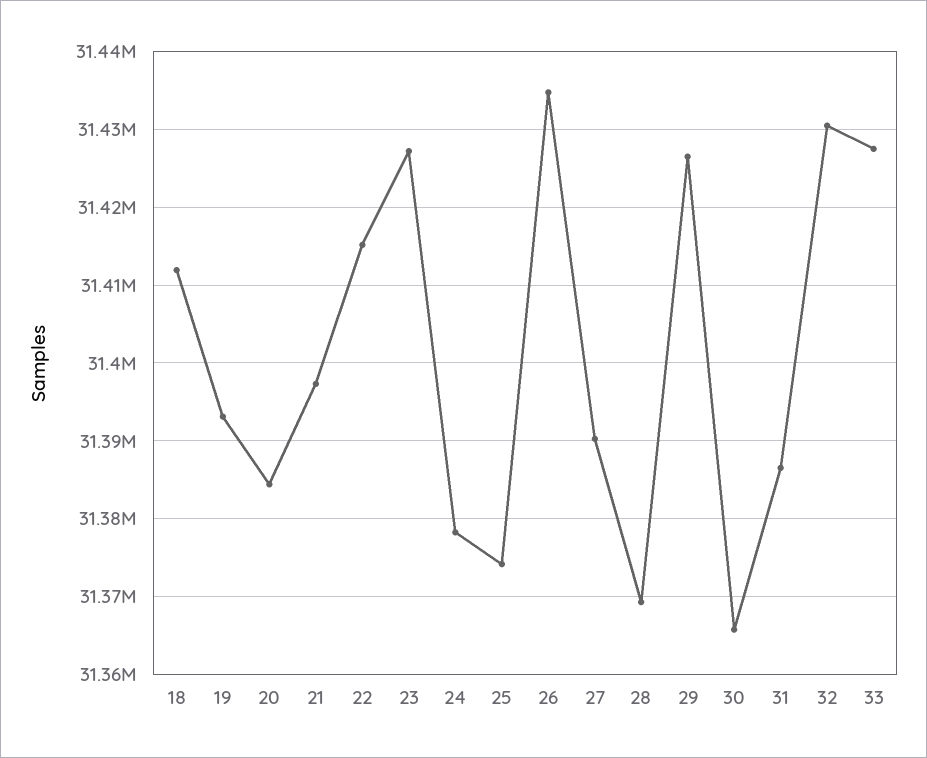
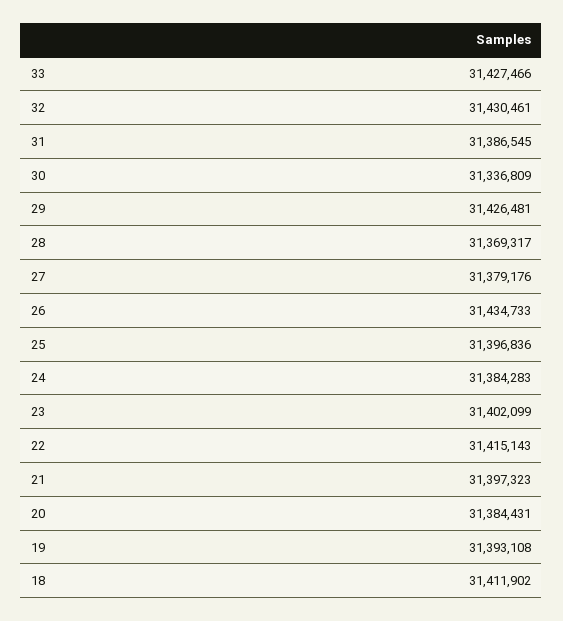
23: 31427000 -> 31402099
24: 31378000 -> 31384283
25: 31374000 -> 31396836
27: 31390000 -> 31379176
30: 31366000 -> 31336809

